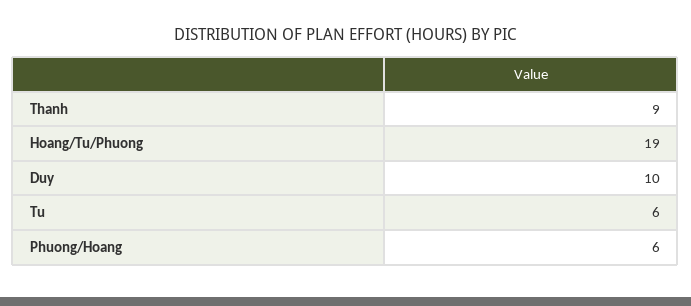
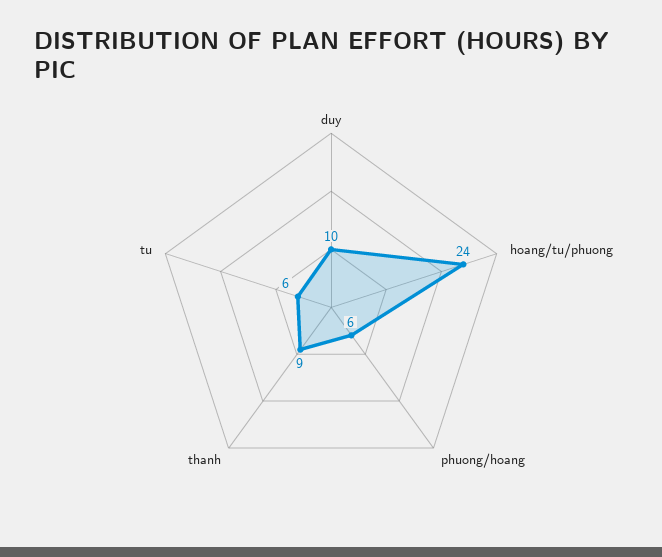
Hoang/Tu/Phuong: 19 -> 24

